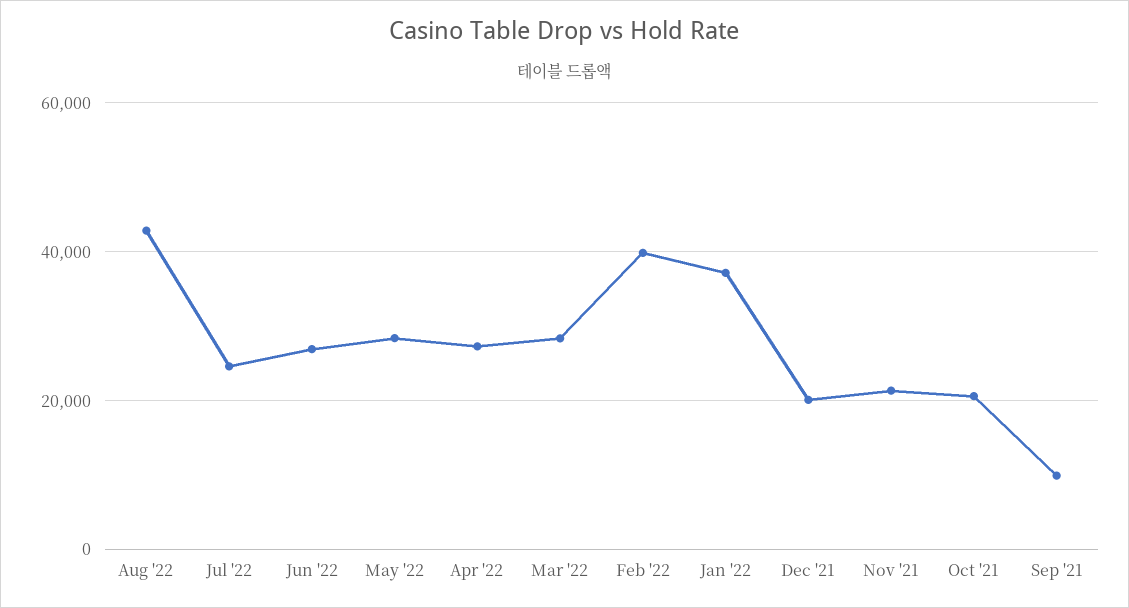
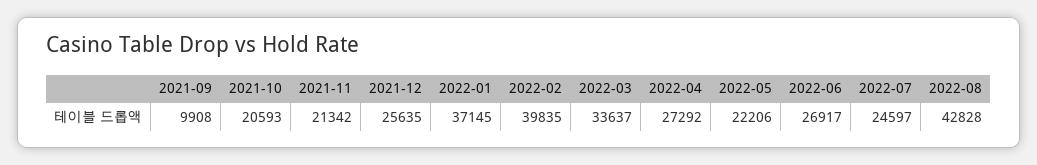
May '22: 28000 -> 22206
Mar '22: 28000 -> 33637
Dec '21: 20000 -> 25635

